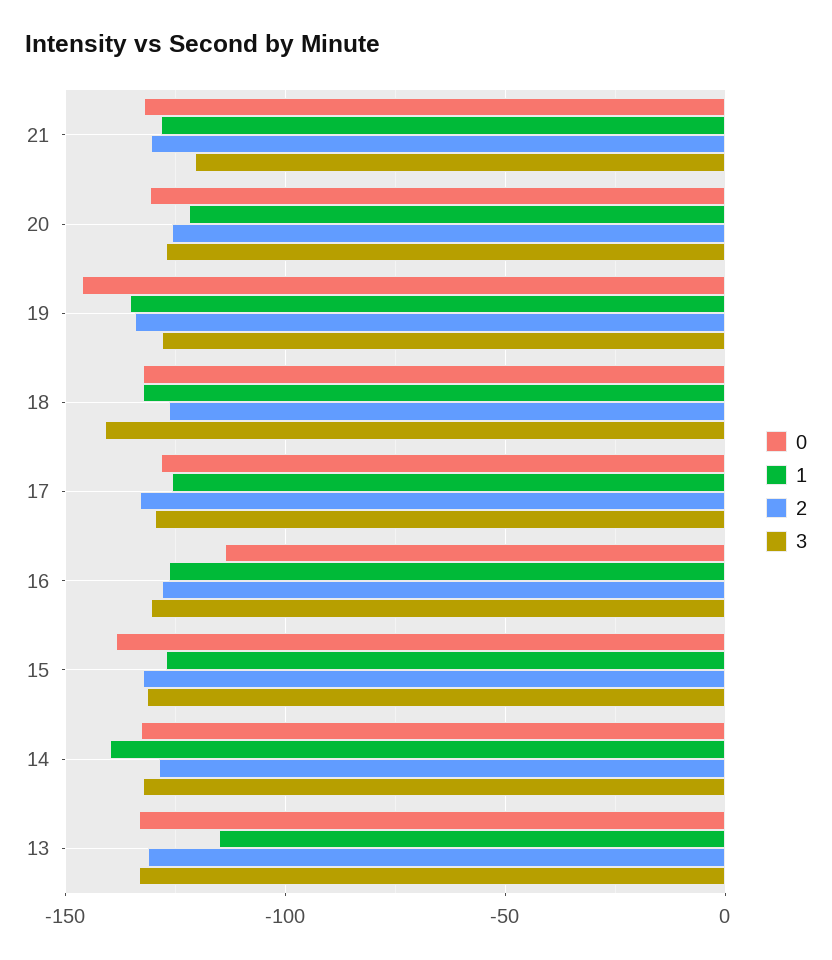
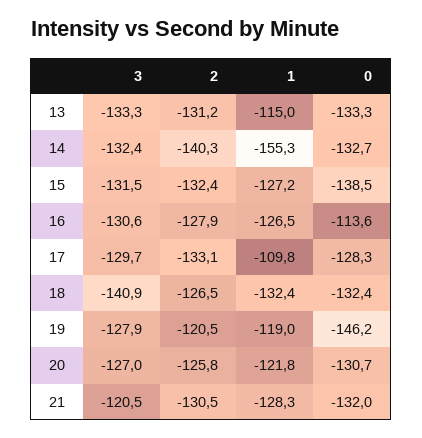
1, 19: -135 -> -119
2, 19: -135 -> -120.5
1, 17: -125 -> -109.8
1, 14: -140 -> -155.3
2, 14: -130 -> -140.3

